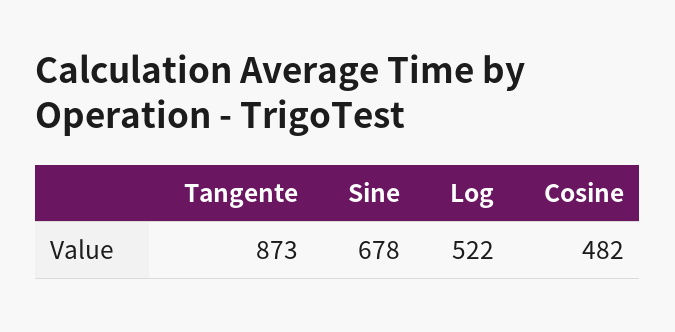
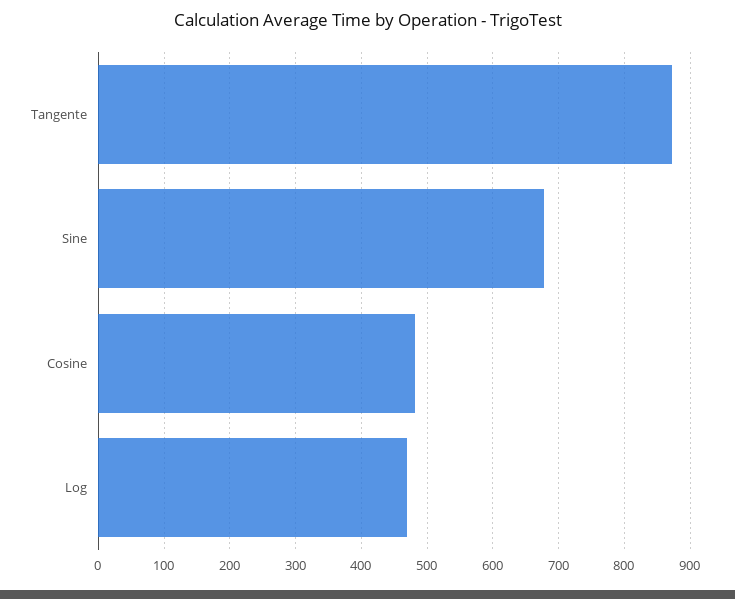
Log: 522 -> 470

